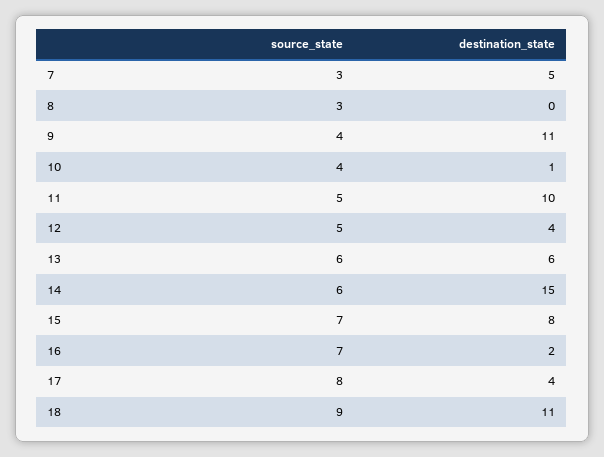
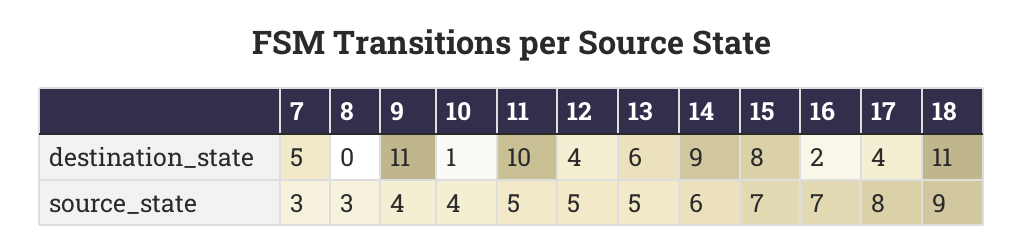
source_state, 13: 6 -> 5
destination_state, 14: 15 -> 9

